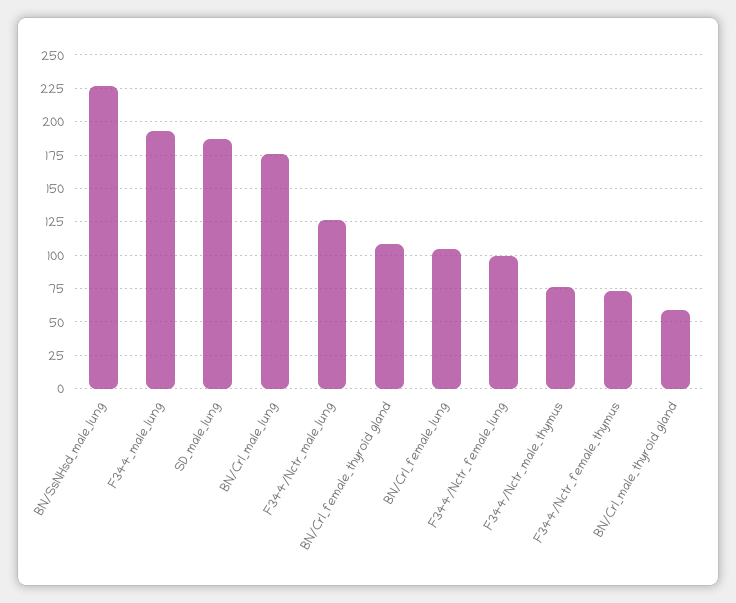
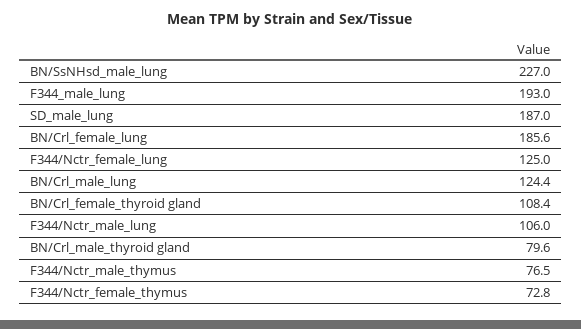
BN/Crl_male_lung: 175 -> 124.4
F344/Nctr_male_lung: 125 -> 106
BN/Crl_female_lung: 105 -> 185.6
F344/Nctr_female_lung: 100 -> 125
BN/Crl_male_thyroid gland: 60 -> 79.6

